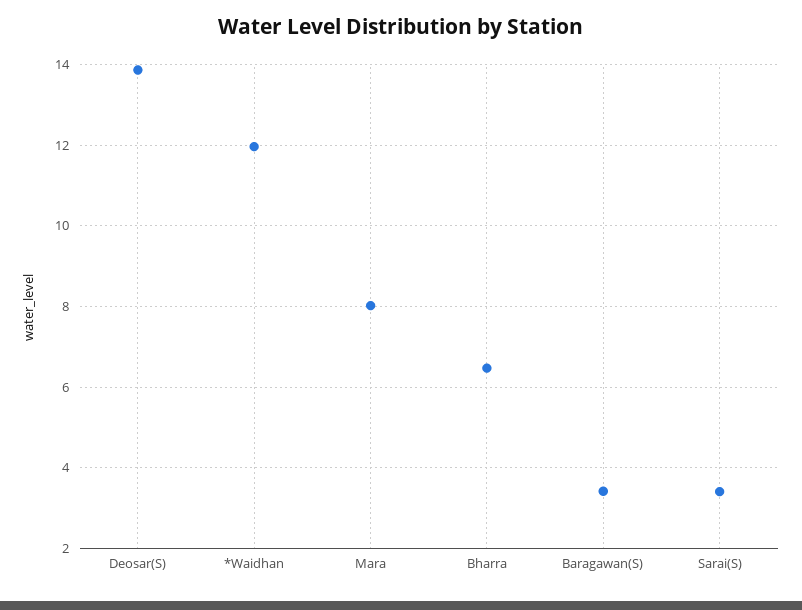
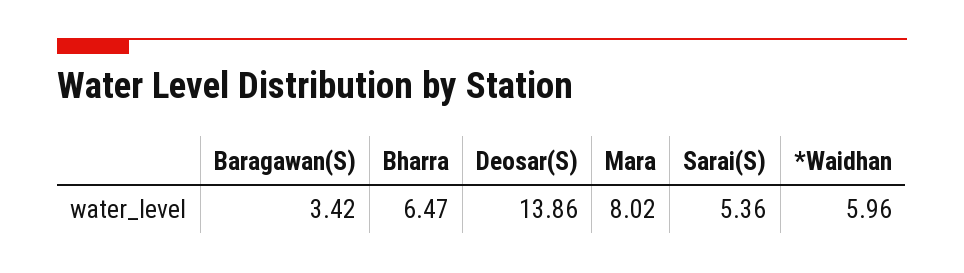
*Waidhan: 12 -> 5.96
Sarai(S): 3.4 -> 5.36

